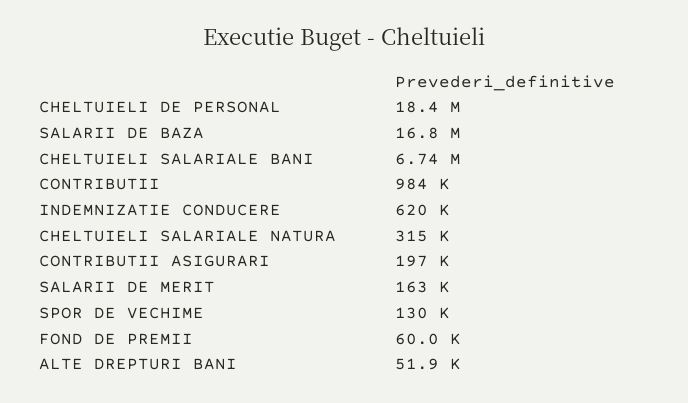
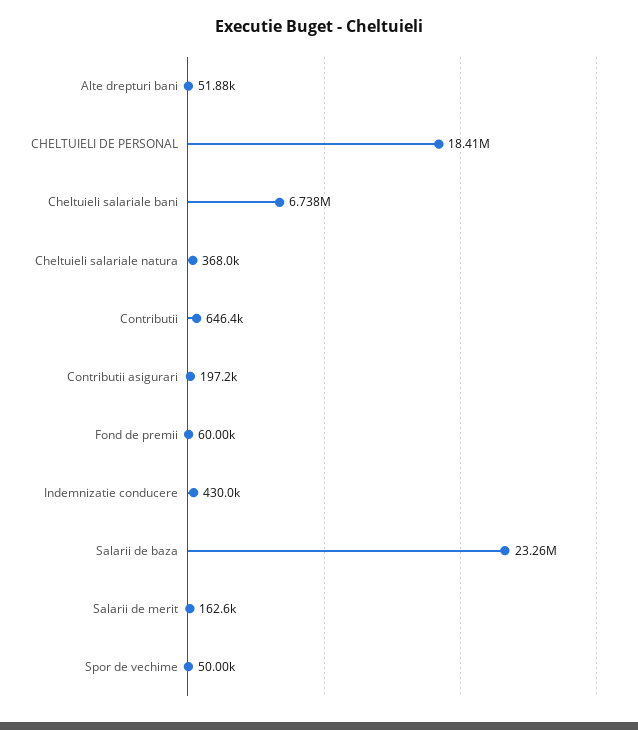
SALARII DE BAZA: 16800000 -> 23260000
CONTRIBUTII: 984000 -> 646400
INDEMNIZATIE CONDUCERE: 620000 -> 430000
CHELTUIELI SALARIALE NATURA: 315000 -> 368000
SPOR DE VECHIME: 130000 -> 50000

